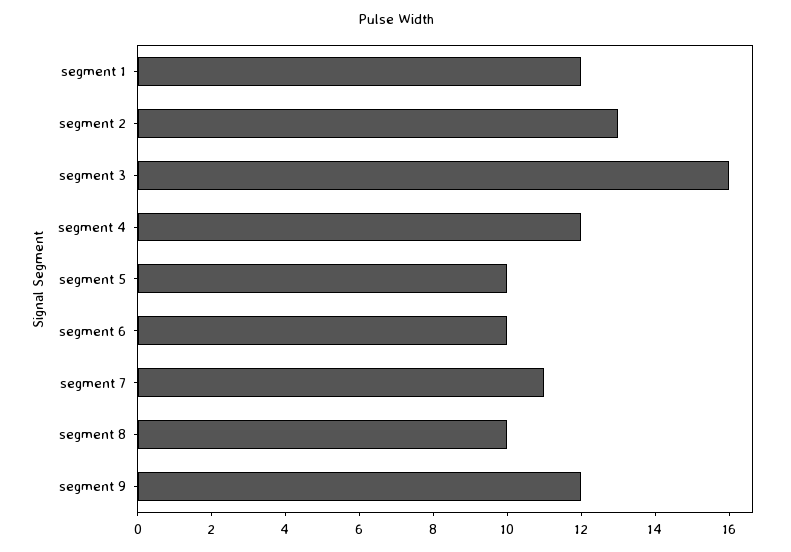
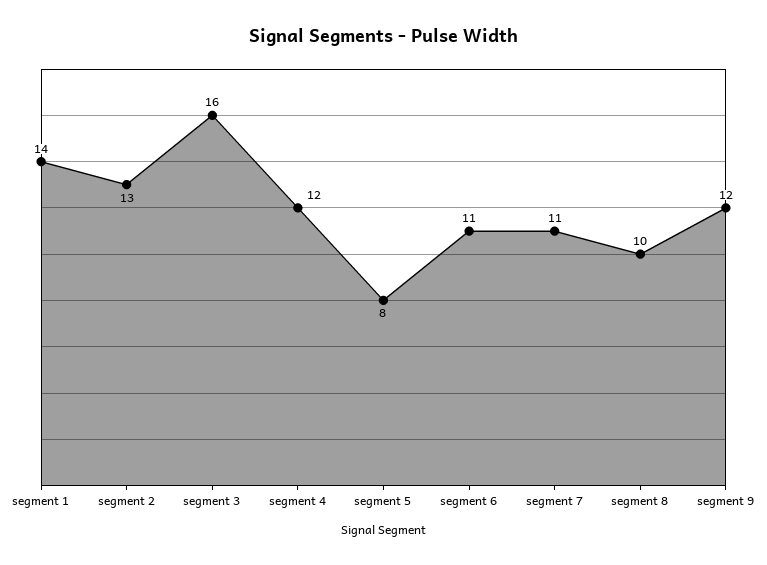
segment 1: 12 -> 14
segment 5: 10 -> 8
segment 6: 10 -> 11

